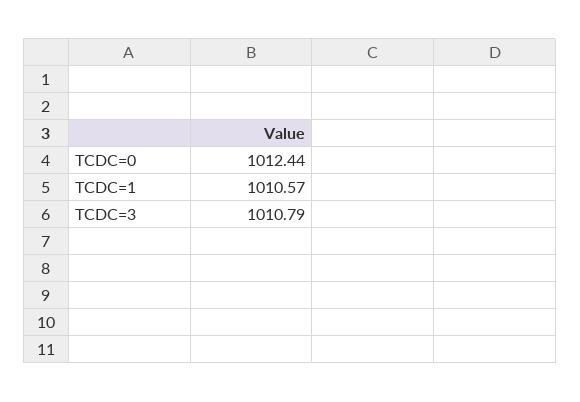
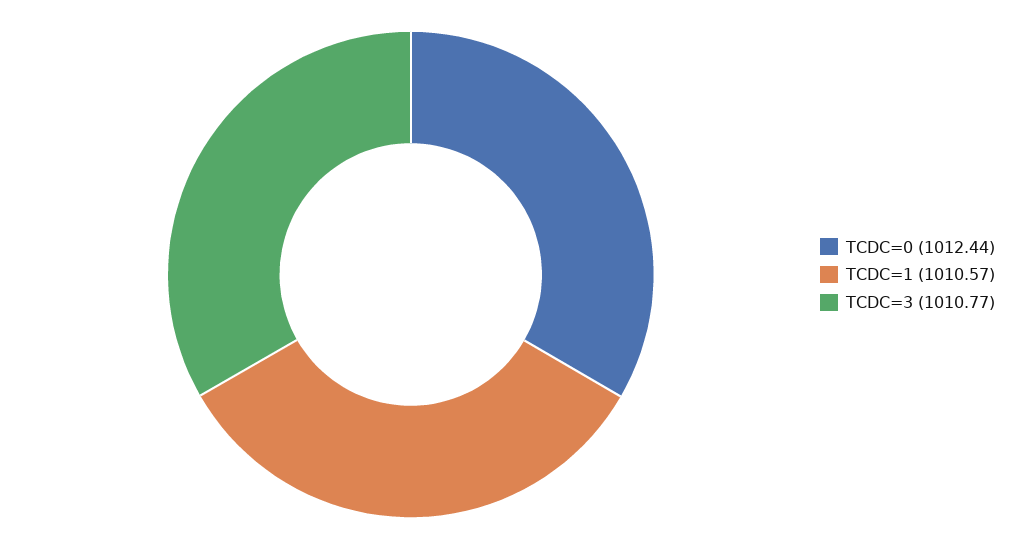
TCDC=3: 1010.79 -> 1010.77

